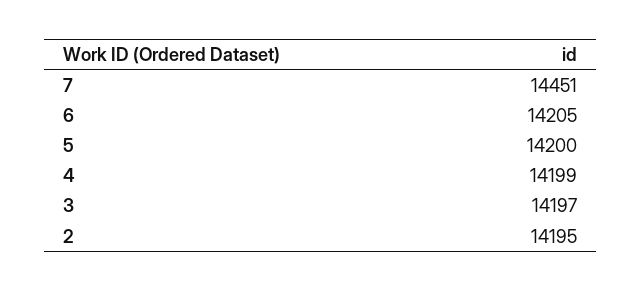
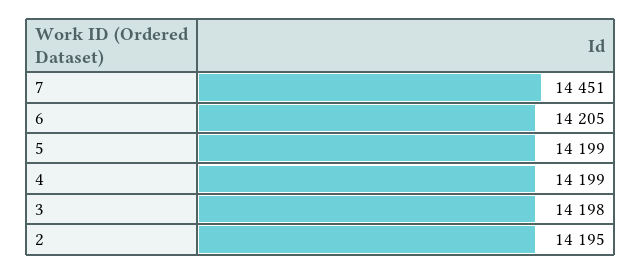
5: 14200 -> 14199
3: 14197 -> 14198

